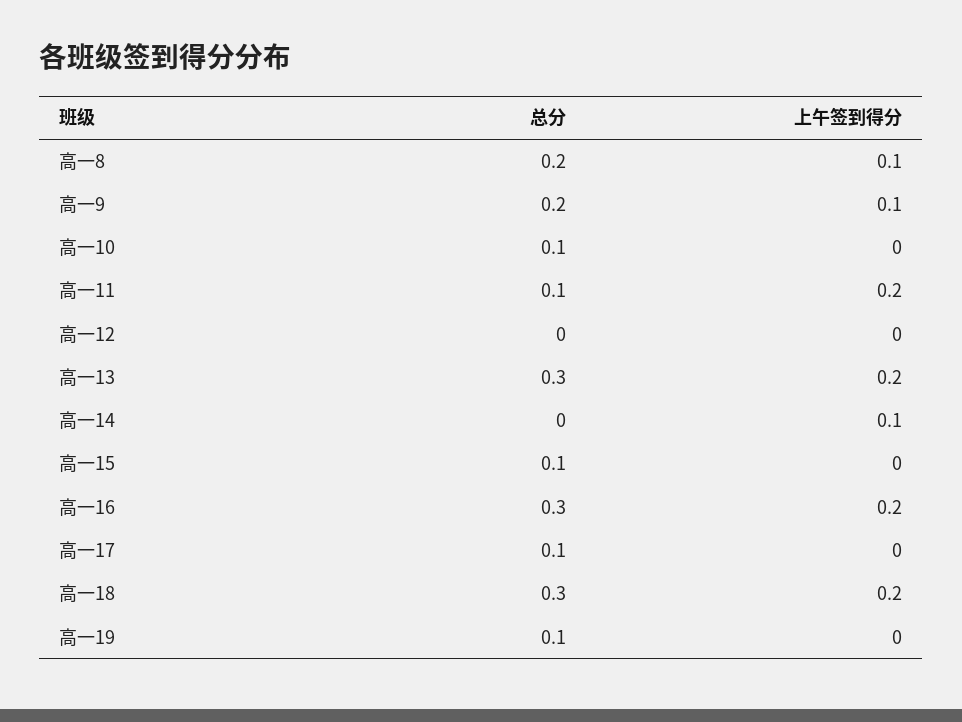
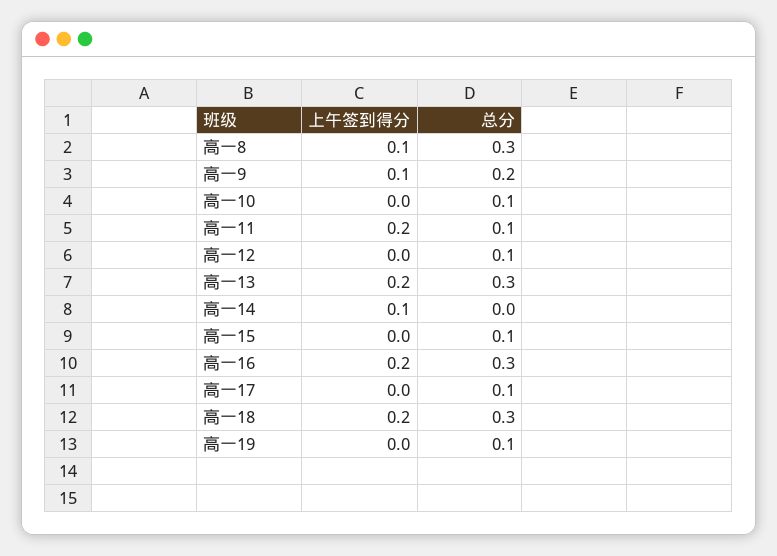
总分, 高一8: 0.2 -> 0.3
总分, 高一12: 0 -> 0.1

